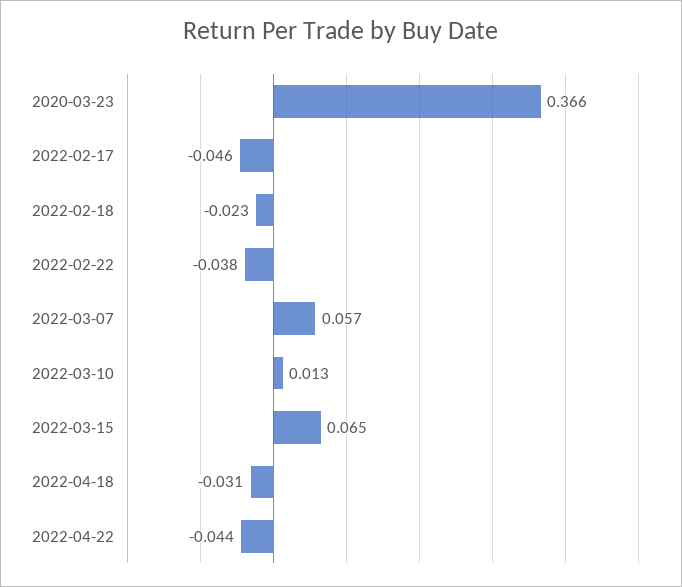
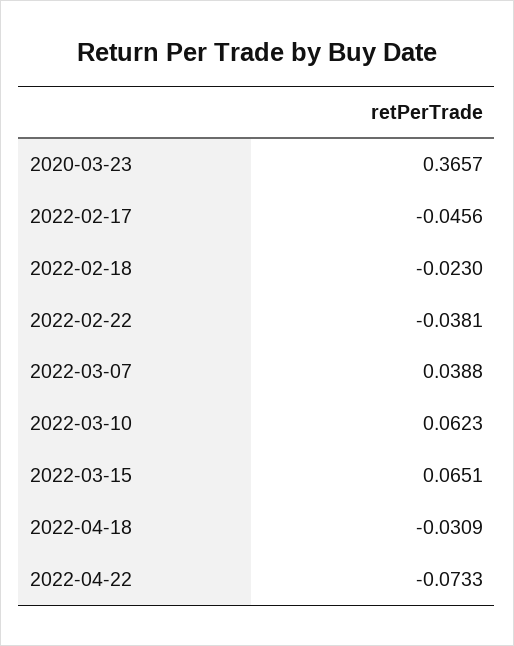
2022-03-07: 0.057 -> 0.0388
2022-03-10: 0.013 -> 0.0623
2022-04-22: -0.044 -> -0.0733

